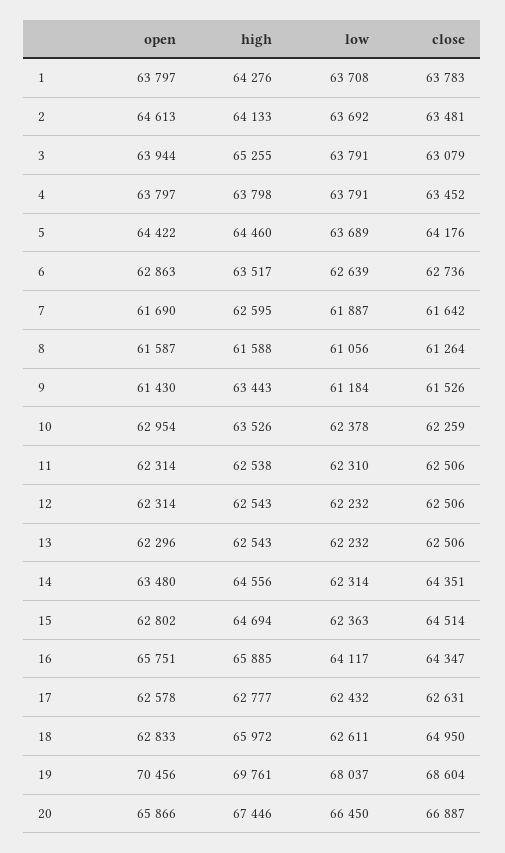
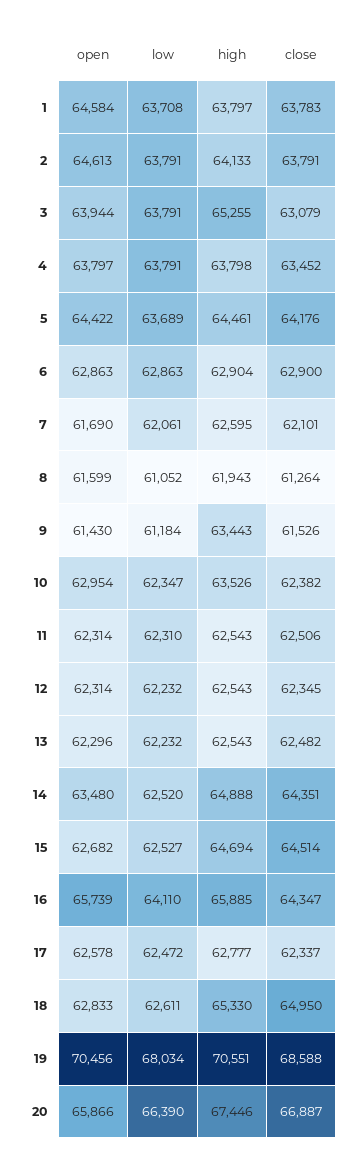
open, 1: 63797 -> 64584
high, 1: 64276 -> 63797
low, 2: 63692 -> 63791
close, 2: 63481 -> 63791
high, 5: 64460 -> 64461
high, 6: 63517 -> 62904
low, 6: 62639 -> 62863
close, 6: 62736 -> 62900
low, 7: 61887 -> 62061
close, 7: 61642 -> 62101
open, 8: 61587 -> 61599
high, 8: 61588 -> 61943
low, 8: 61056 -> 61052
low, 10: 62378 -> 62347
close, 10: 62259 -> 62382
high, 11: 62538 -> 62543
close, 12: 62506 -> 62345
close, 13: 62506 -> 62482
high, 14: 64556 -> 64888
low, 14: 62314 -> 62520
open, 15: 62802 -> 62682
low, 15: 62363 -> 62527
open, 16: 65751 -> 65739
low, 16: 64117 -> 64110
low, 17: 62432 -> 62472
close, 17: 62631 -> 62337
high, 18: 65972 -> 65330
high, 19: 69761 -> 70551
low, 19: 68037 -> 68034
close, 19: 68604 -> 68588
low, 20: 66450 -> 66390

